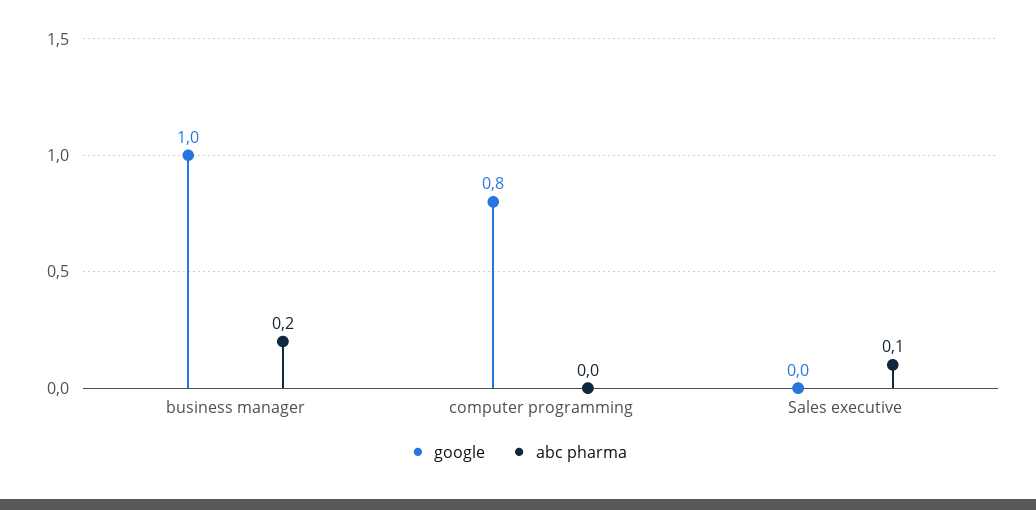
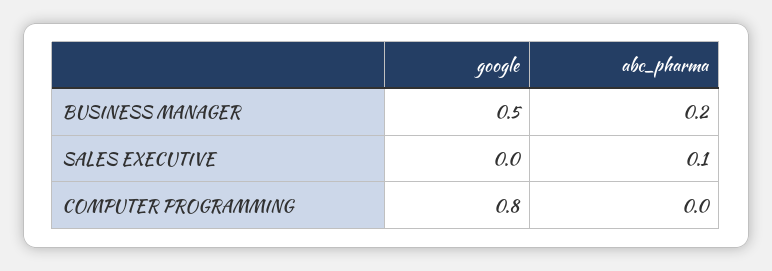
google, business manager: 1 -> 0.5

